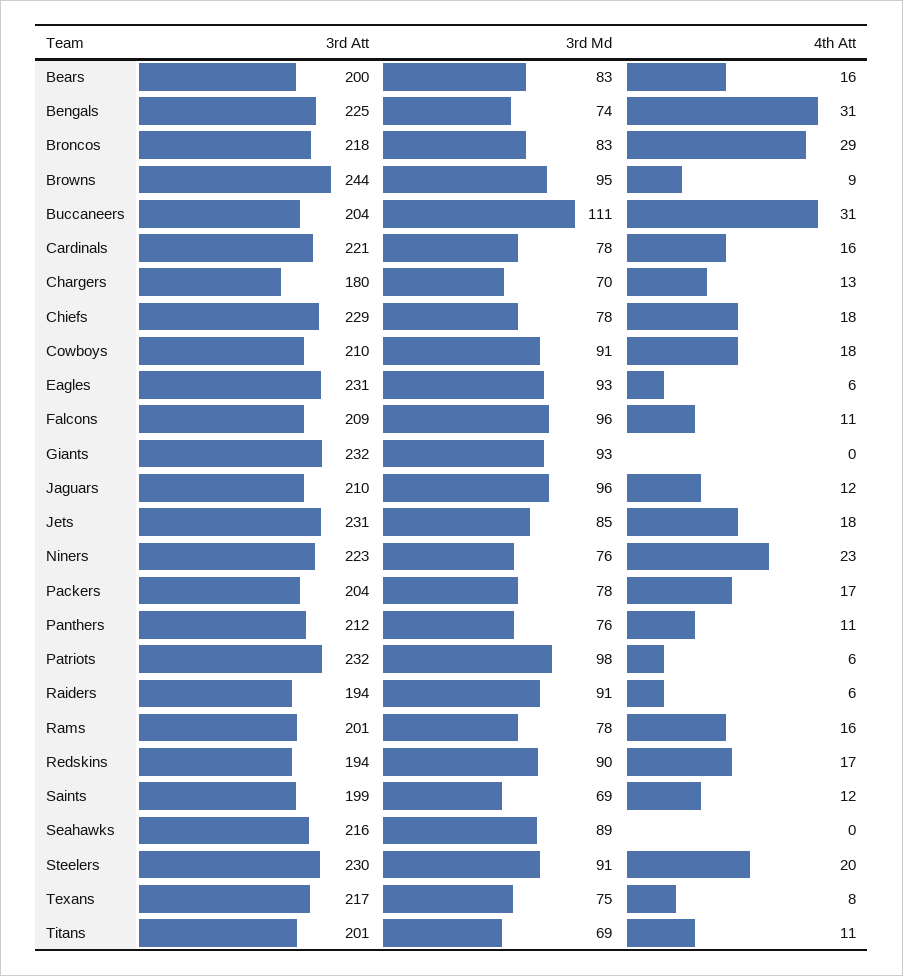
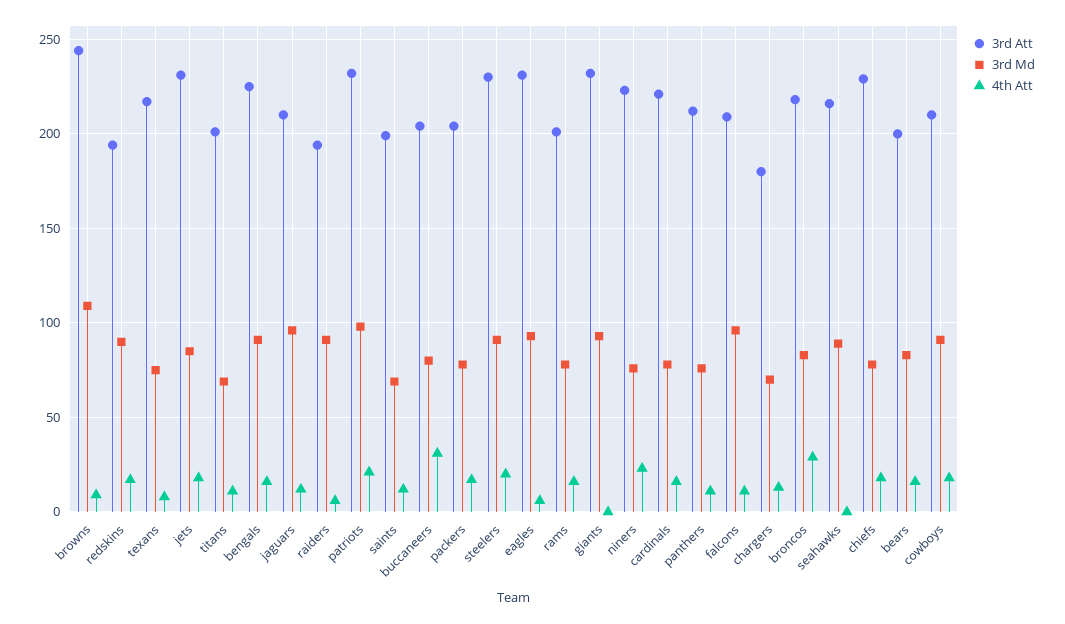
3rd Md, Bengals: 74 -> 90
4th Att, Bengals: 31 -> 15
3rd Md, Browns: 95 -> 110
3rd Md, Buccaneers: 111 -> 80
4th Att, Patriots: 6 -> 20

